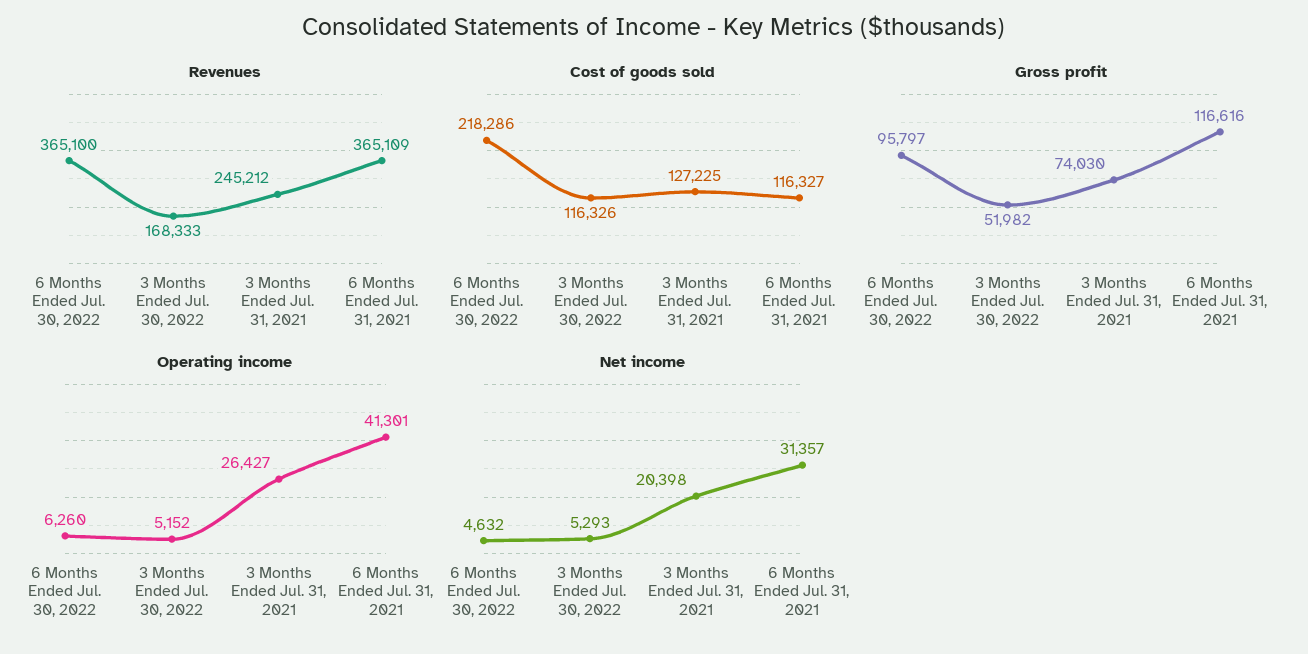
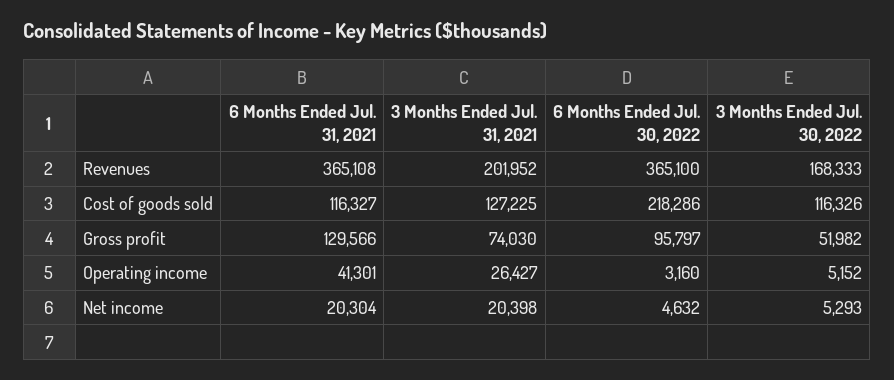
Revenues, 3 Months Ended Jul. 31, 2021: 245212 -> 201952
Revenues, 6 Months Ended Jul. 31, 2021: 365109 -> 365108
Gross profit, 6 Months Ended Jul. 31, 2021: 116616 -> 129566
Operating income, 6 Months Ended Jul. 30, 2022: 6260 -> 3160
Net income, 6 Months Ended Jul. 31, 2021: 31357 -> 20304

